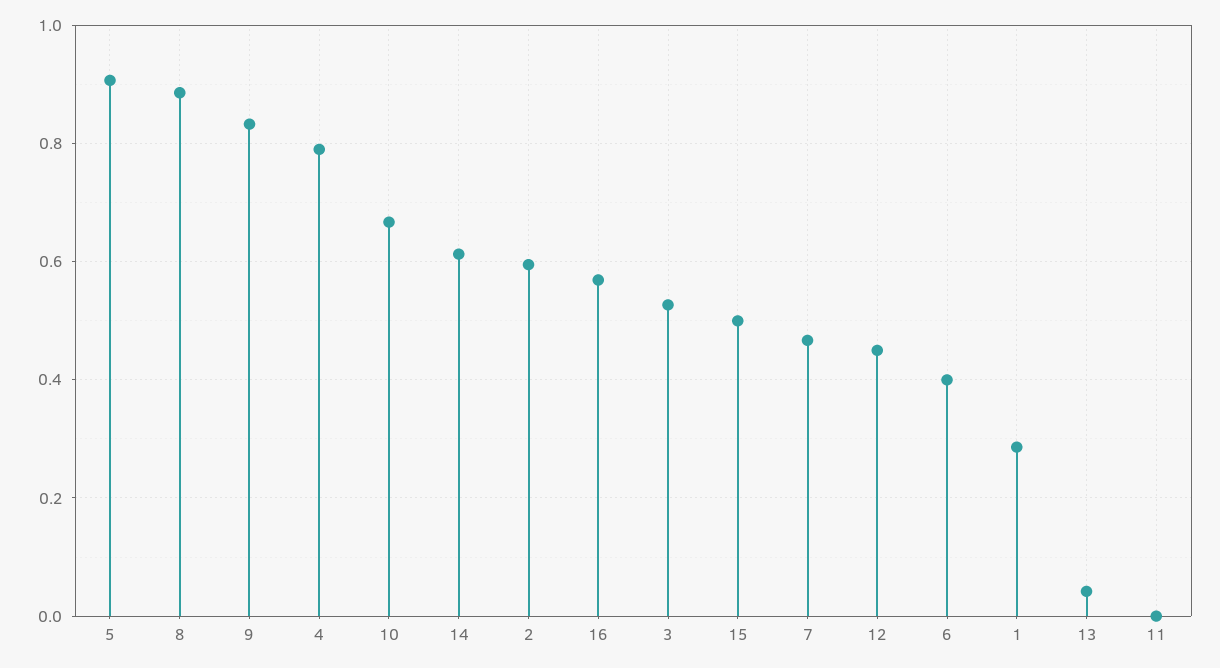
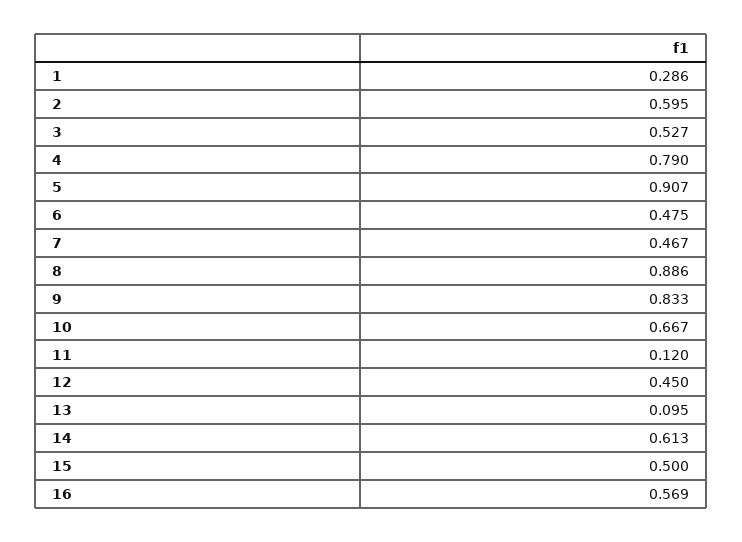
6: 0.4 -> 0.475
13: 0.04 -> 0.095
11: 0 -> 0.12

